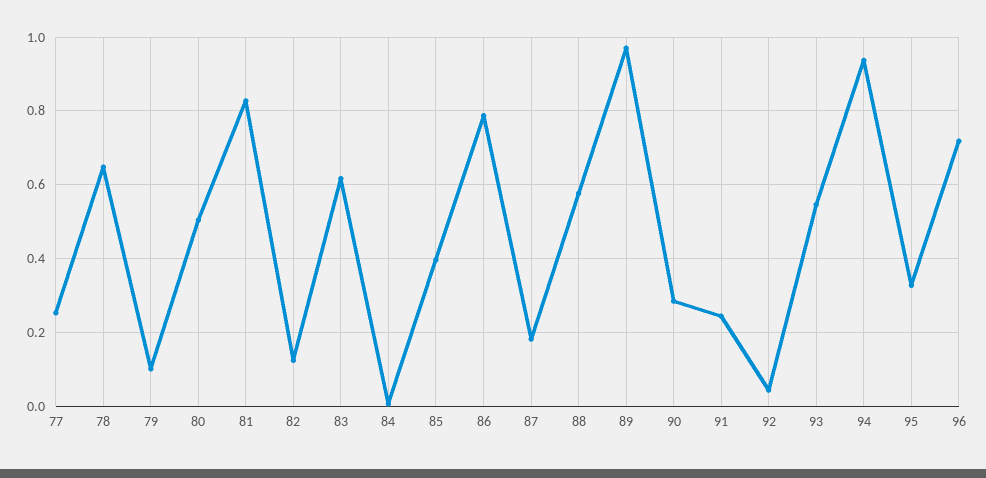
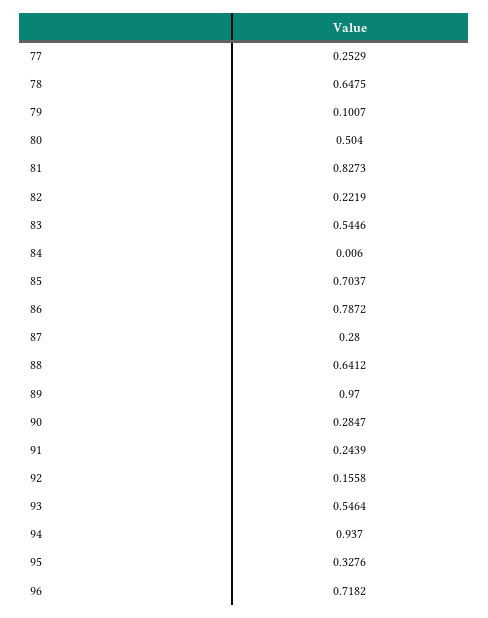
82: 0.12 -> 0.2219
83: 0.62 -> 0.5446
85: 0.4 -> 0.7037
87: 0.18 -> 0.28
88: 0.58 -> 0.6412
92: 0.04 -> 0.1558

